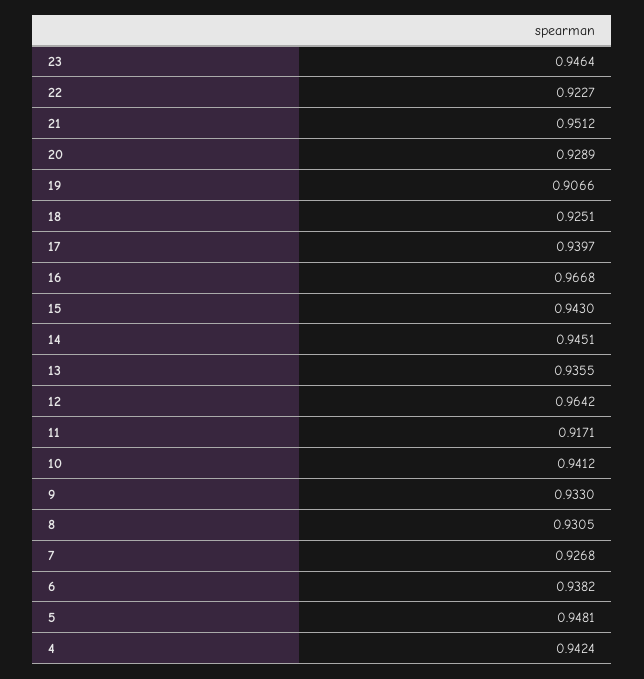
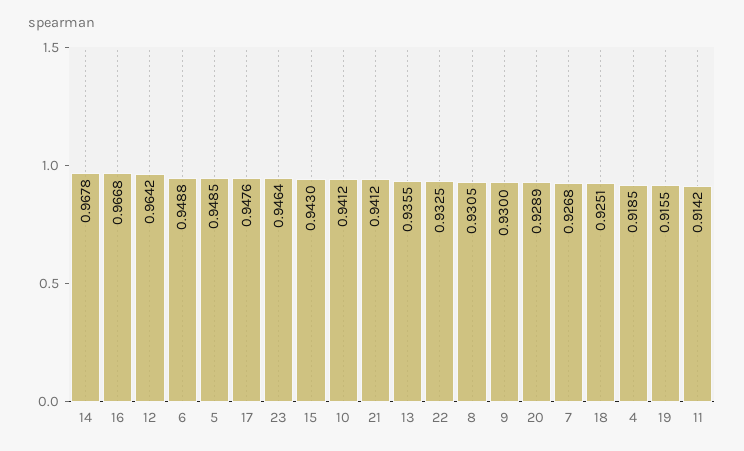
22: 0.9227 -> 0.9325
21: 0.9512 -> 0.9412
19: 0.9066 -> 0.9155
17: 0.9397 -> 0.9476
14: 0.9451 -> 0.9678
11: 0.9171 -> 0.9142
9: 0.933 -> 0.93
6: 0.9382 -> 0.9488
5: 0.9481 -> 0.9485
4: 0.9424 -> 0.9185

